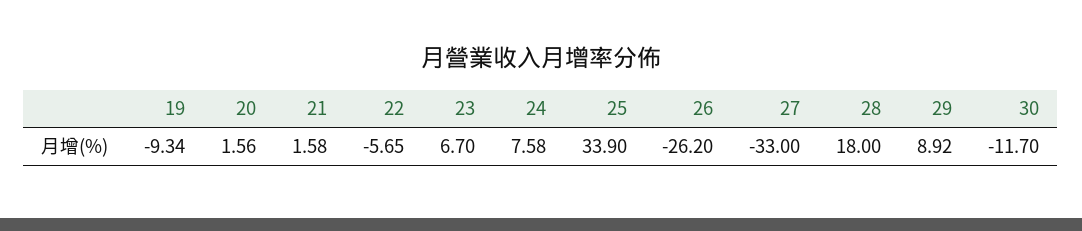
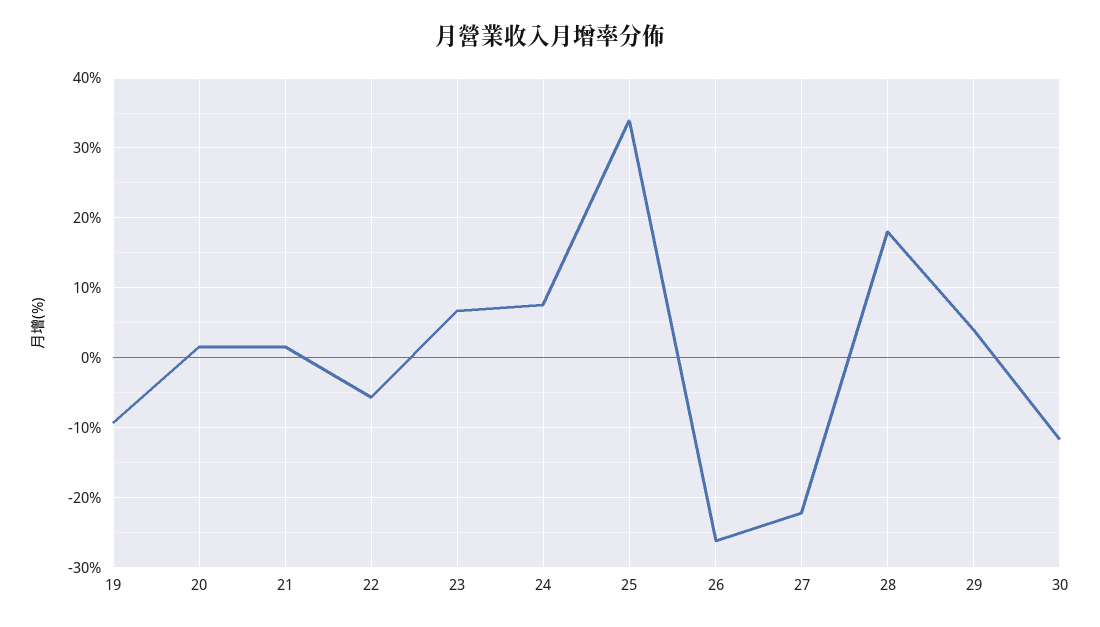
27: -33 -> -22
29: 8.92 -> 4

